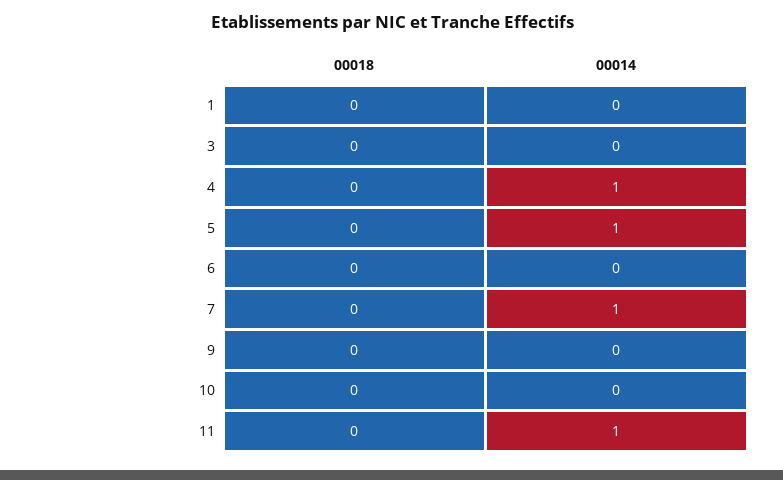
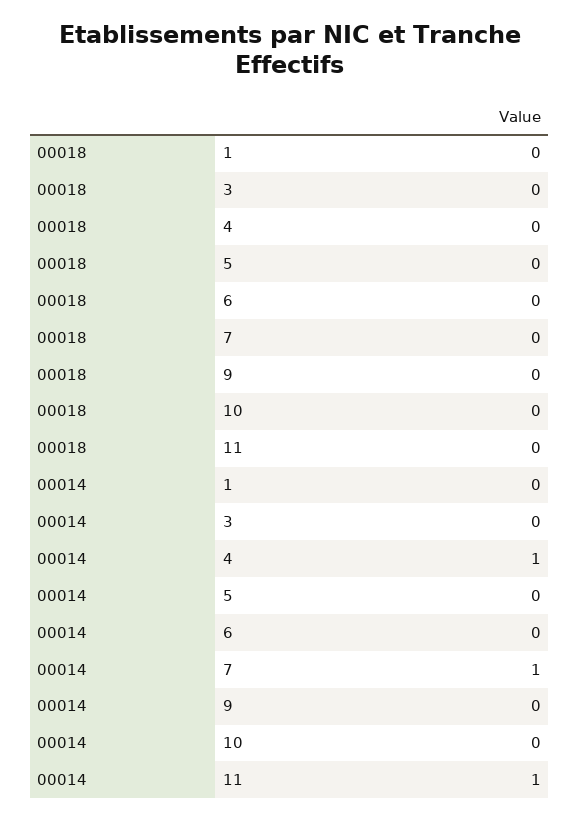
00014, 5: 1 -> 0

